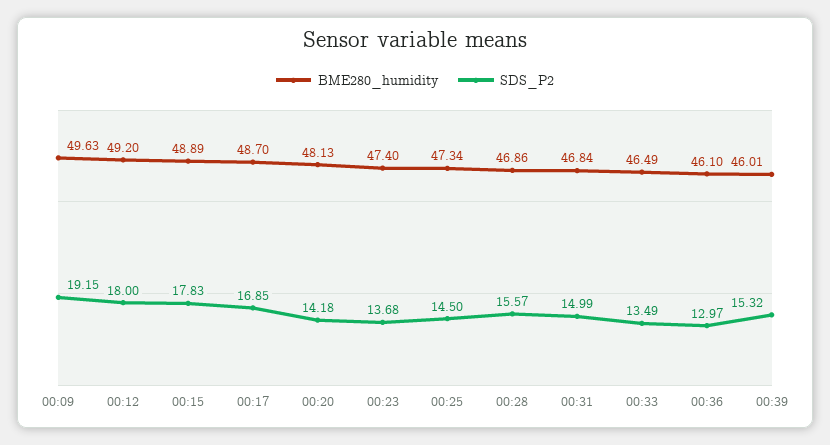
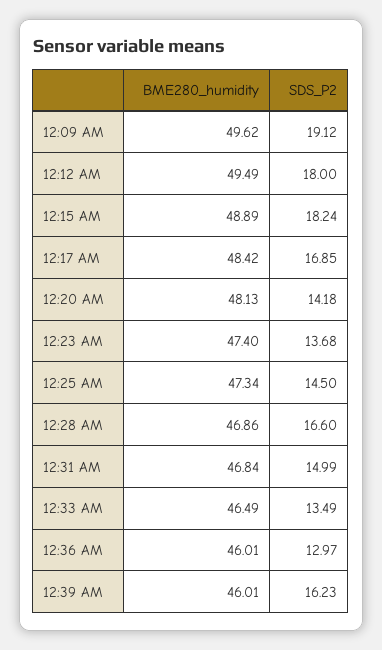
BME280_humidity, 00:09: 49.63 -> 49.62
SDS_P2, 00:09: 19.15 -> 19.12
BME280_humidity, 00:12: 49.2 -> 49.49
SDS_P2, 00:15: 17.83 -> 18.24
BME280_humidity, 00:17: 48.7 -> 48.42
SDS_P2, 00:28: 15.57 -> 16.6
BME280_humidity, 00:36: 46.1 -> 46.01
SDS_P2, 00:39: 15.32 -> 16.23

